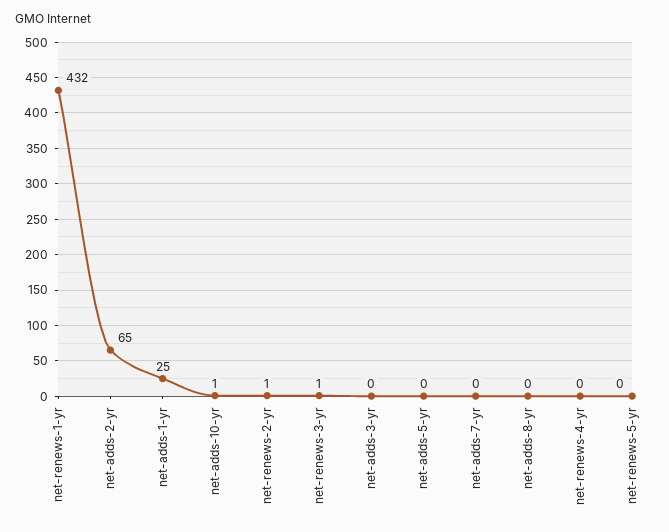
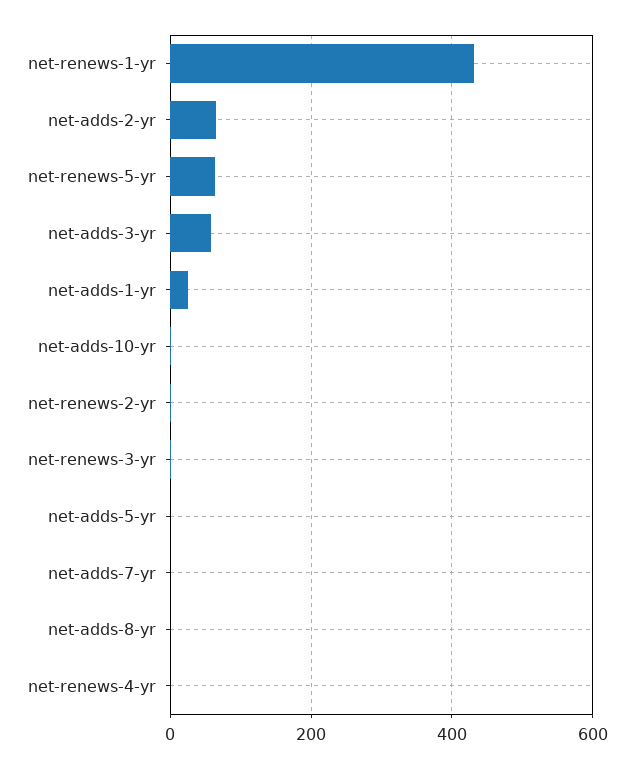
net-adds-3-yr: 0 -> 60
net-renews-5-yr: 0 -> 60

